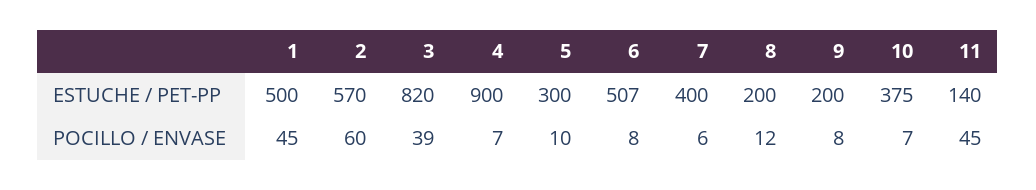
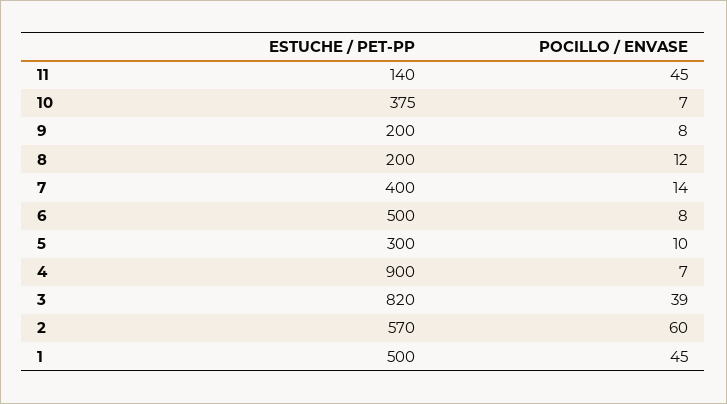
6, ESTUCHE / PET-PP: 507 -> 500
7, POCILLO / ENVASE: 6 -> 14

